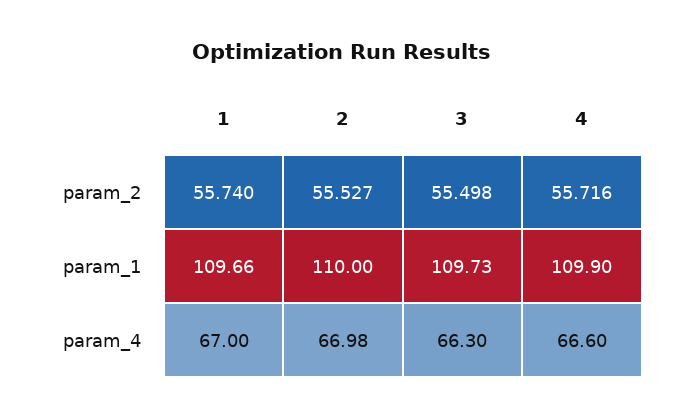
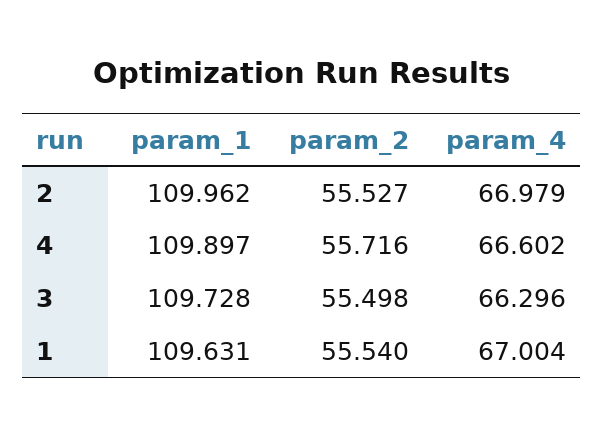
1, param_2: 55.74 -> 55.54
1, param_1: 109.66 -> 109.631
2, param_1: 110 -> 109.962

